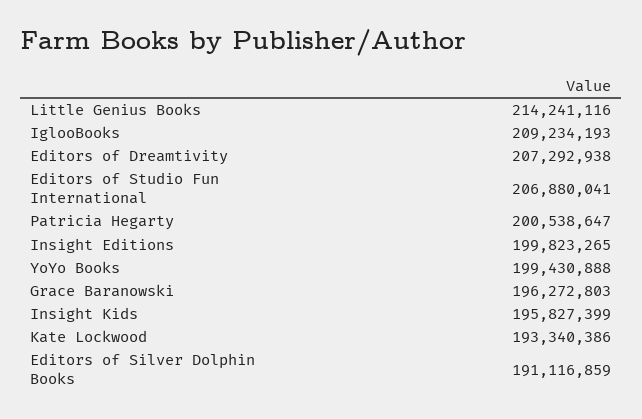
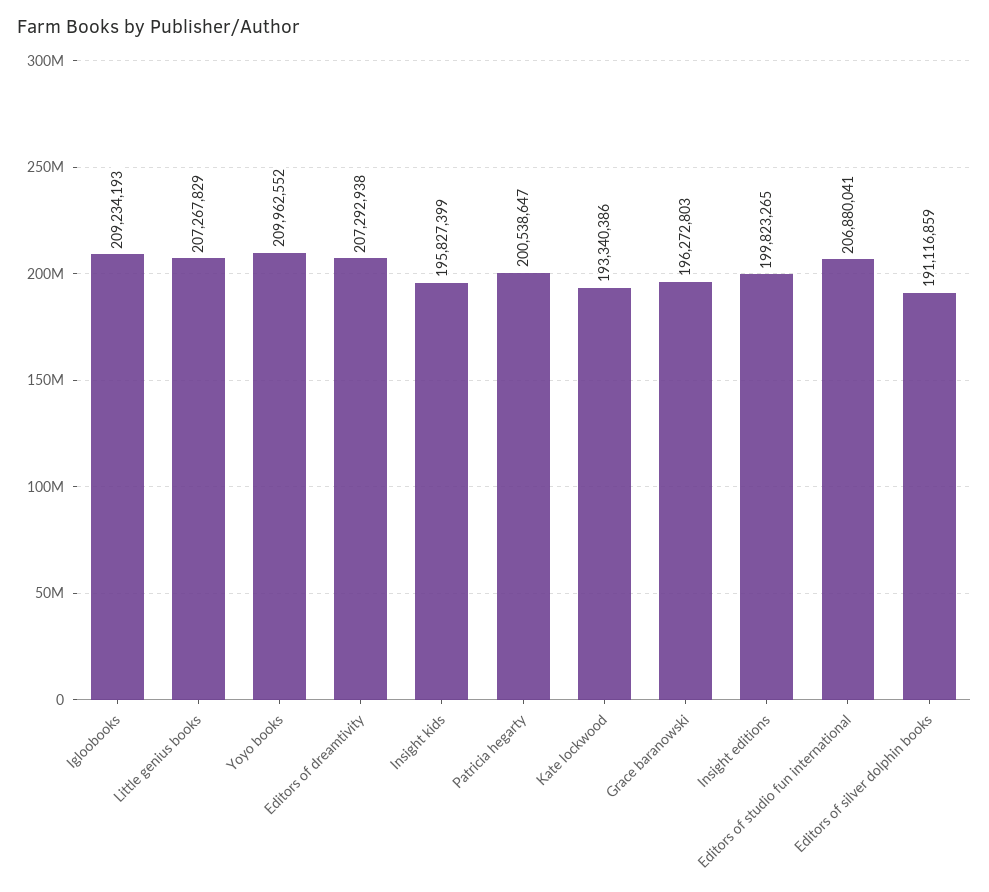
Little Genius Books: 214241116 -> 207267829
YoYo Books: 199430888 -> 209962552

